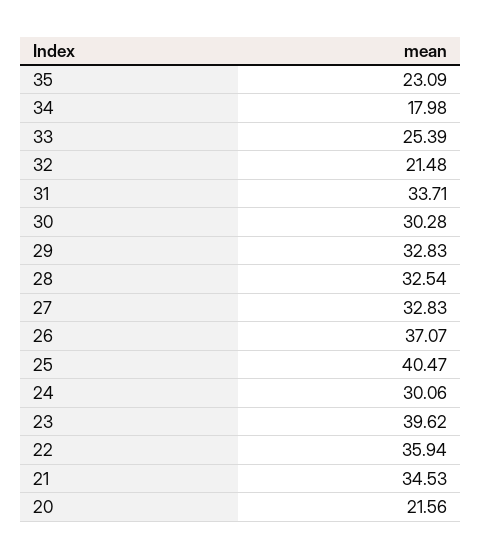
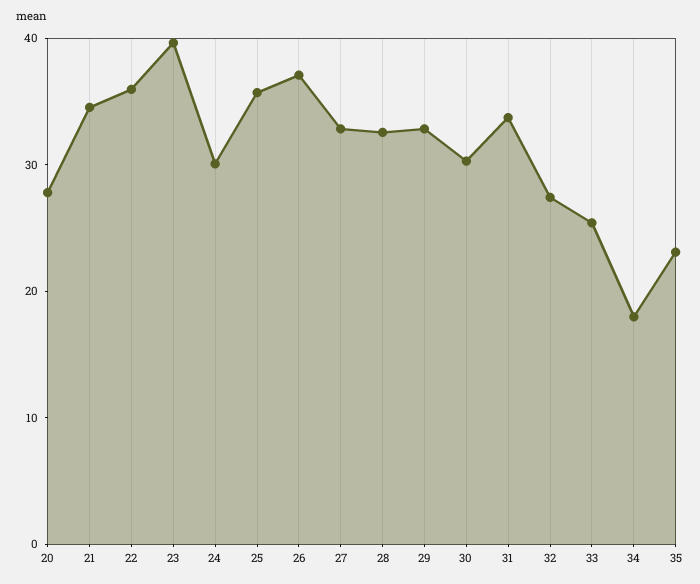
32: 21.48 -> 28
25: 40.47 -> 36
20: 21.56 -> 28

